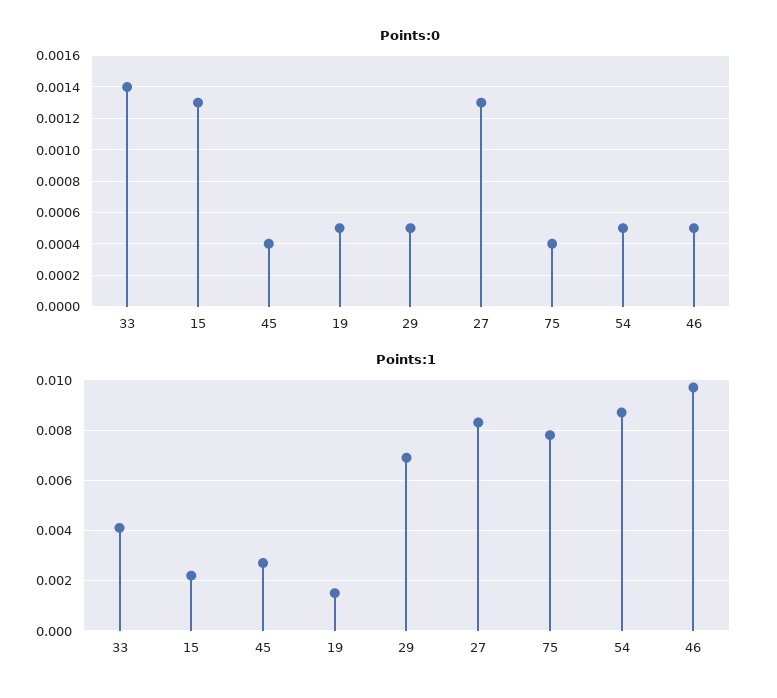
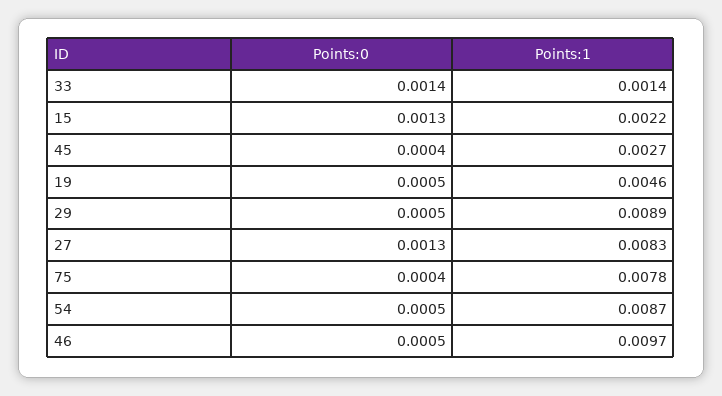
Points:1, 33: 0.004 -> 0.0014
Points:1, 19: 0.0015 -> 0.0046
Points:1, 29: 0.007 -> 0.0089

